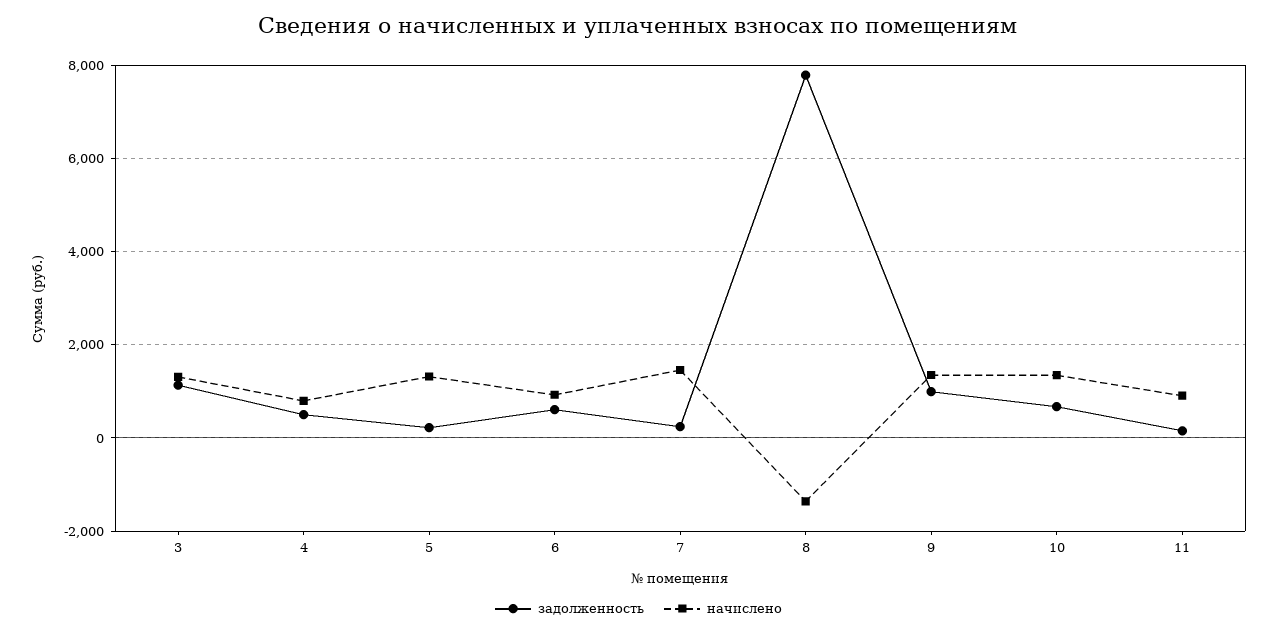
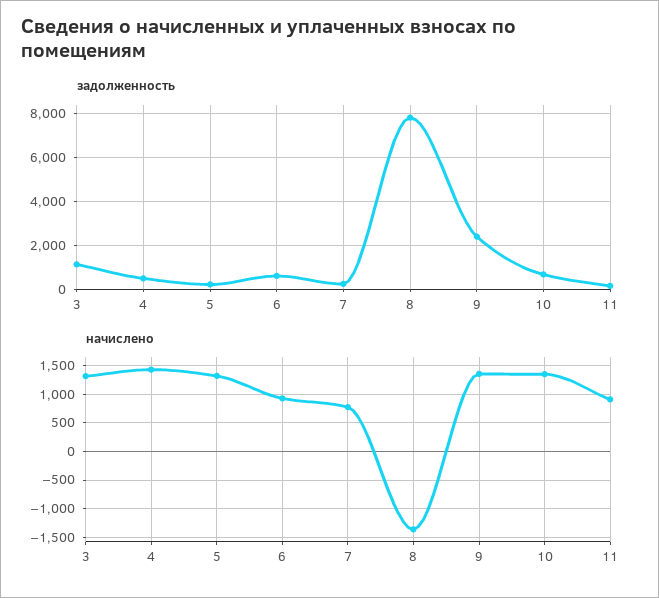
начислено, 4: 800 -> 1500
начислено, 7: 1400 -> 750
задолженность, 9: 1000 -> 2500

